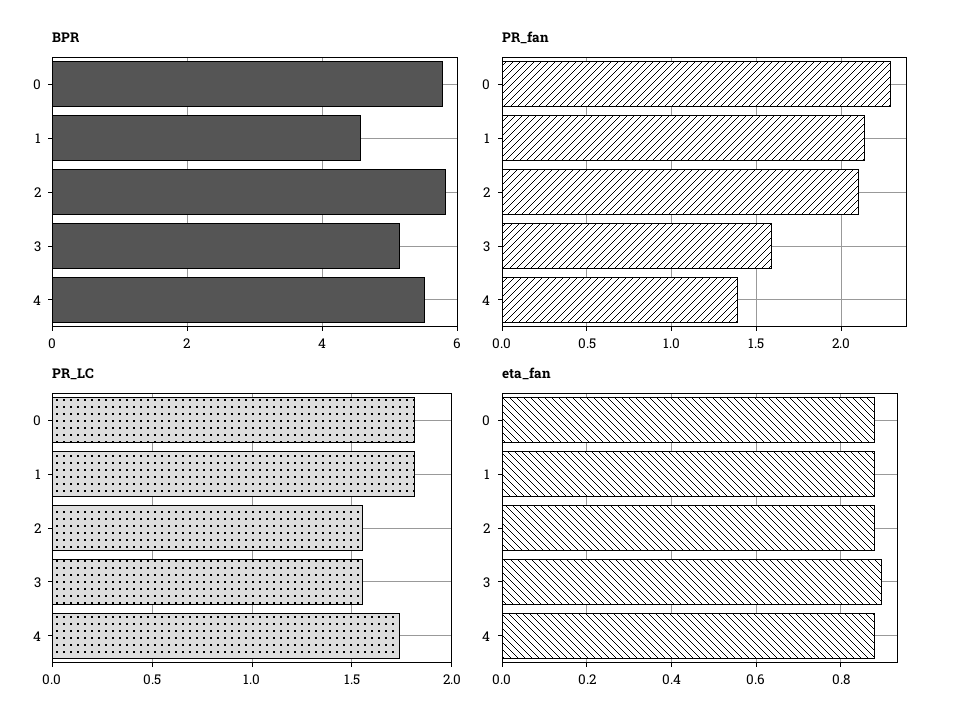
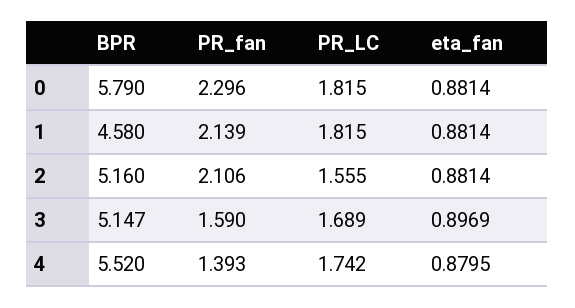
BPR, 2: 5.8 -> 5.16
PR_LC, 3: 1.55 -> 1.689

